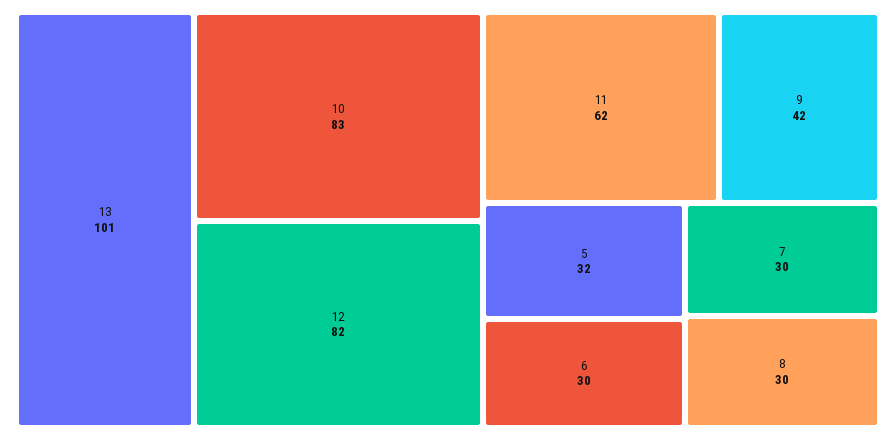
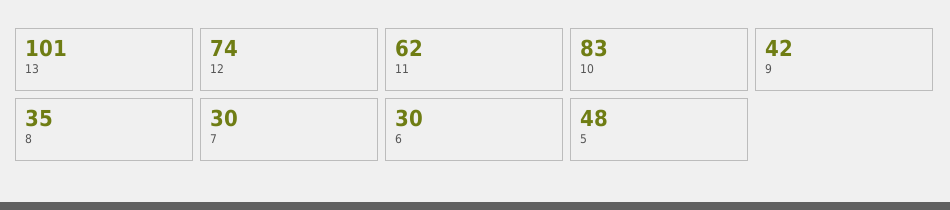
12: 82 -> 74
5: 32 -> 48
8: 30 -> 35

